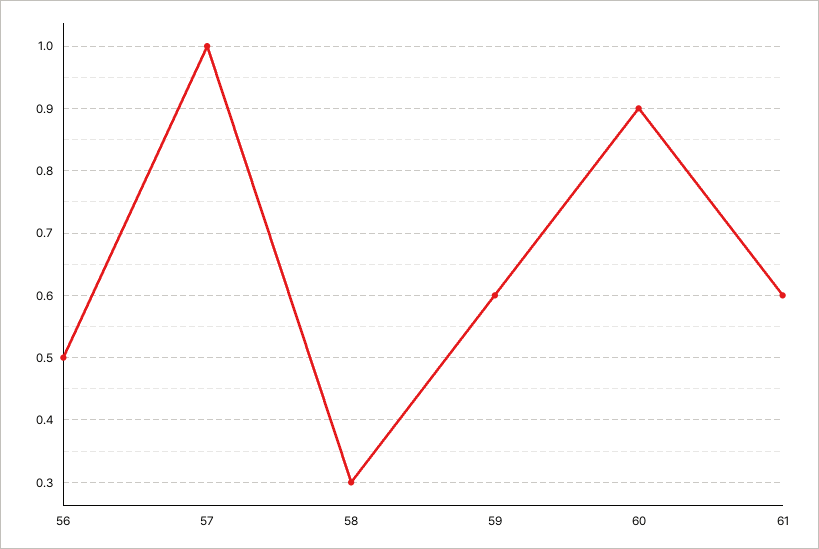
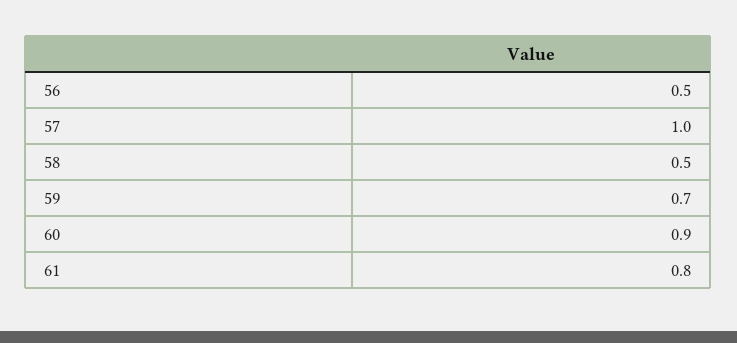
58: 0.3 -> 0.5
59: 0.6 -> 0.7
61: 0.6 -> 0.8

